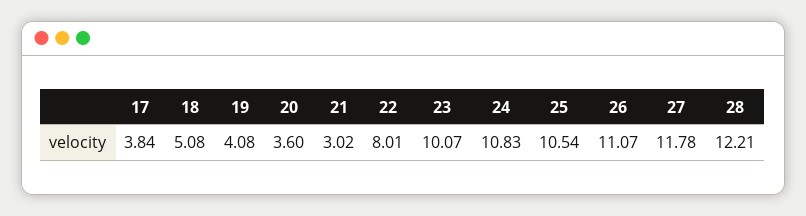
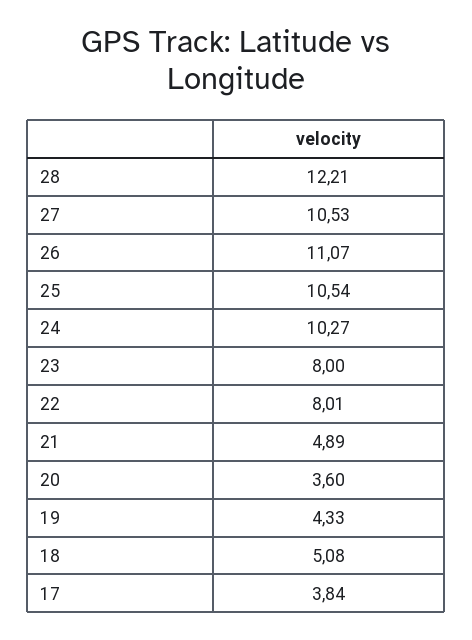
19: 4.08 -> 4.33
21: 3.02 -> 4.89
23: 10.07 -> 8
24: 10.83 -> 10.27
27: 11.78 -> 10.53

